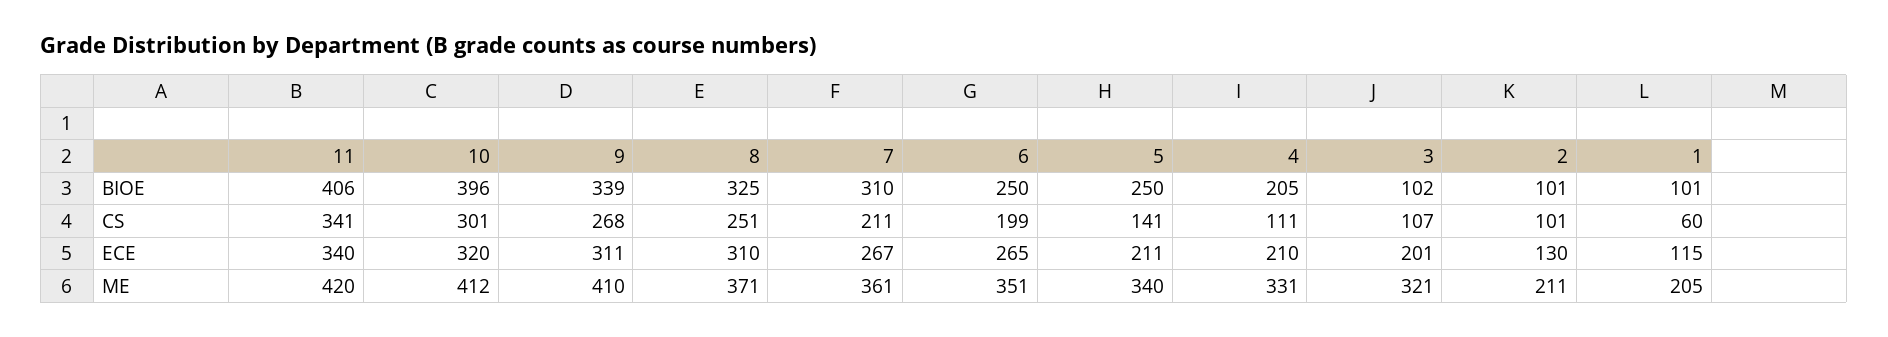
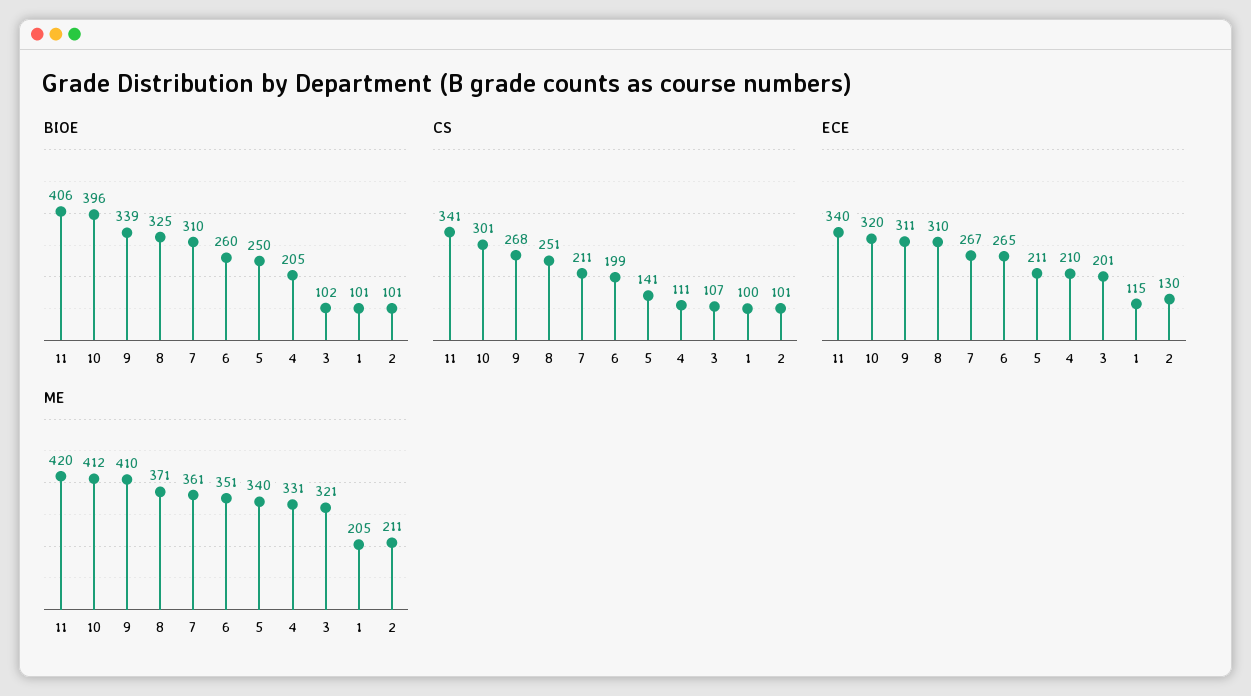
BIOE, 6: 250 -> 260
CS, 1: 60 -> 100

